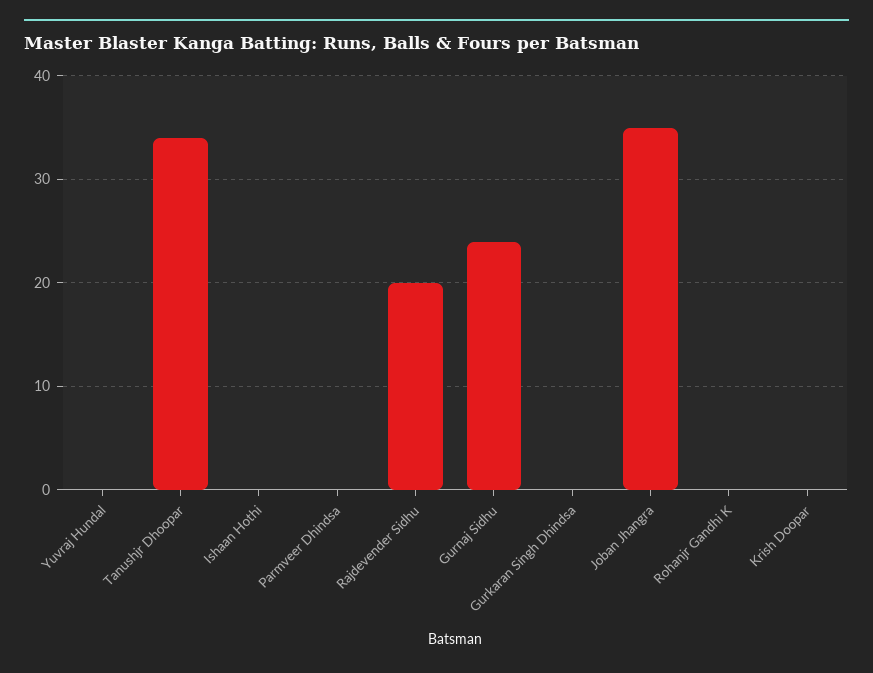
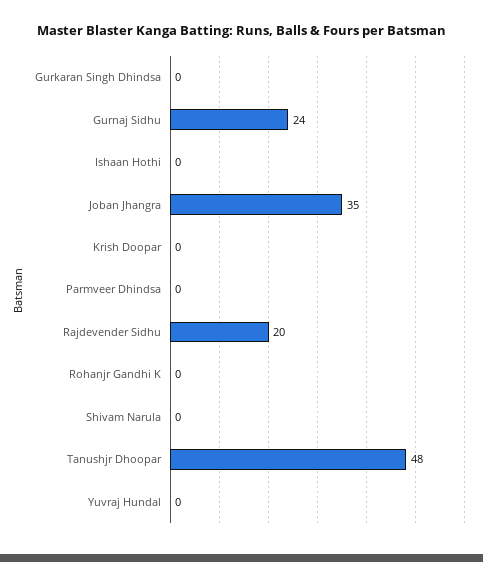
Tanushjr Dhoopar: 34 -> 48
Shivam Narula: none -> 0

